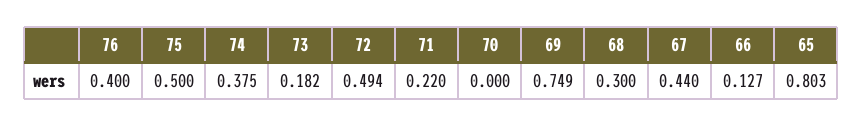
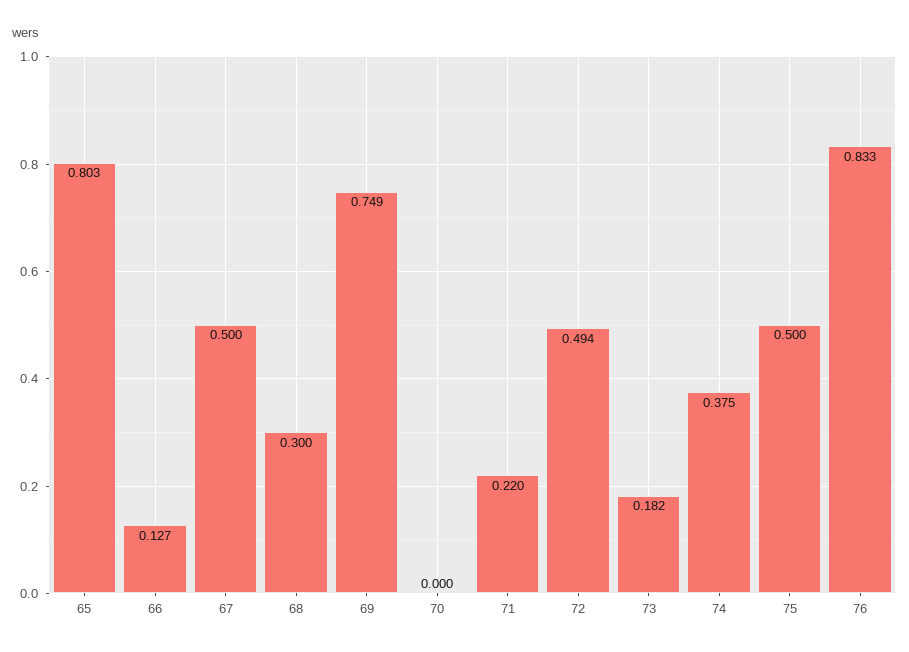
76: 0.4 -> 0.833
67: 0.44 -> 0.5

